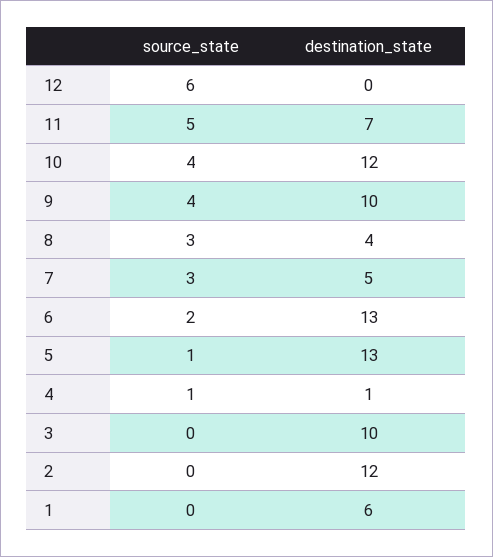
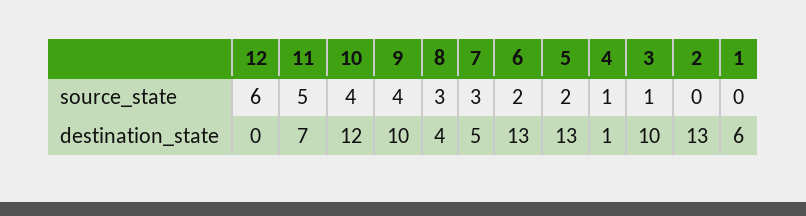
source_state, 5: 1 -> 2
source_state, 3: 0 -> 1
destination_state, 2: 12 -> 13

